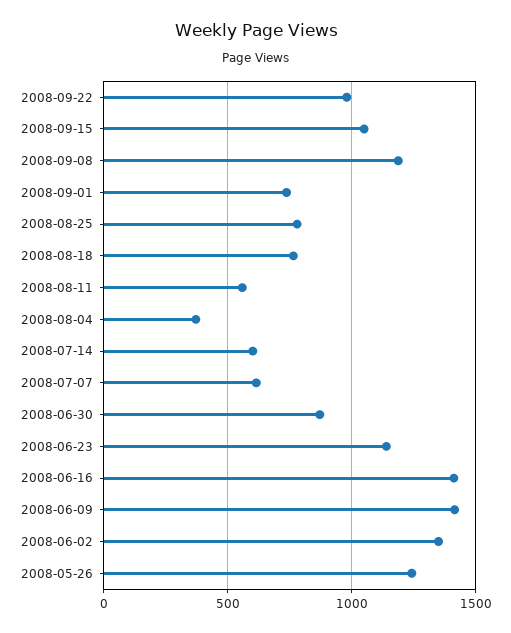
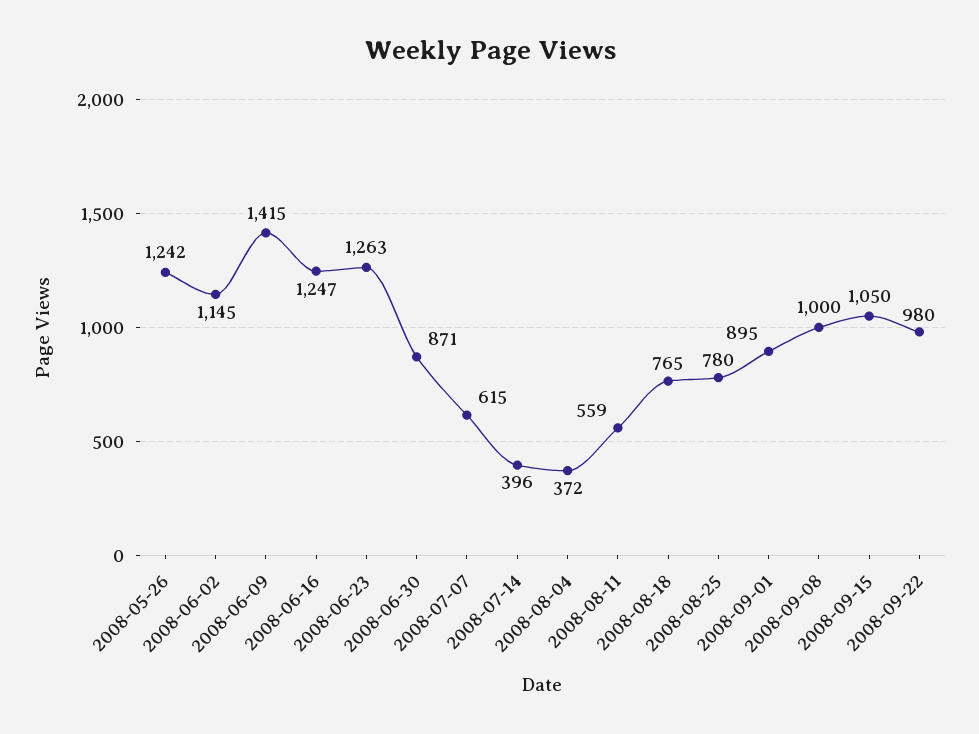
2008-09-08: 1200 -> 1000
2008-09-01: 750 -> 895
2008-07-14: 600 -> 396
2008-06-23: 1150 -> 1263
2008-06-16: 1400 -> 1247
2008-06-02: 1350 -> 1145

